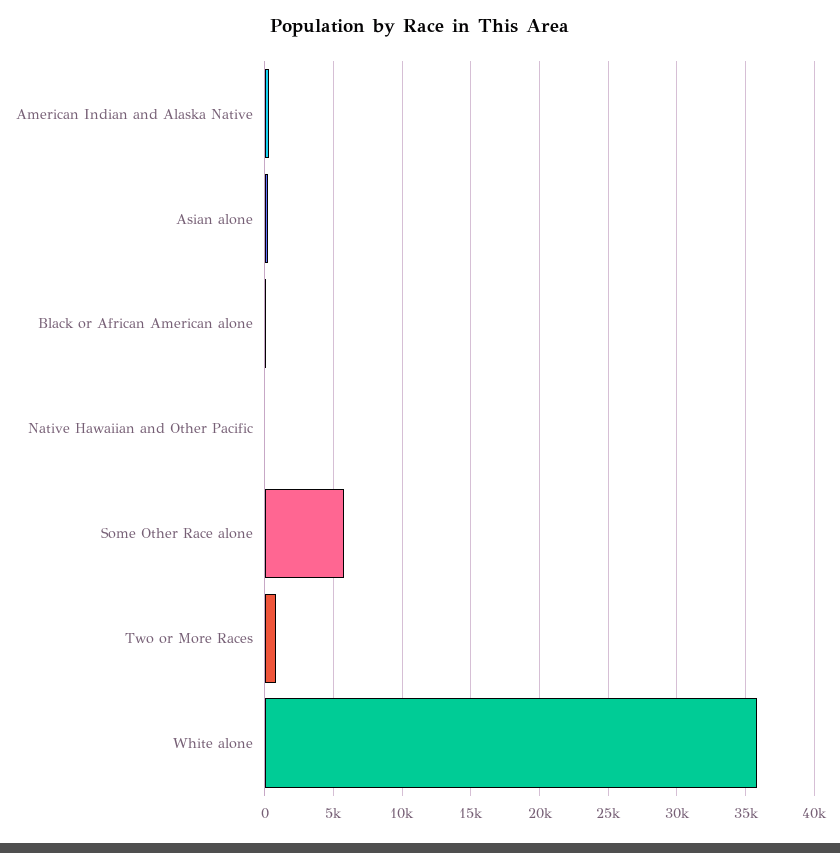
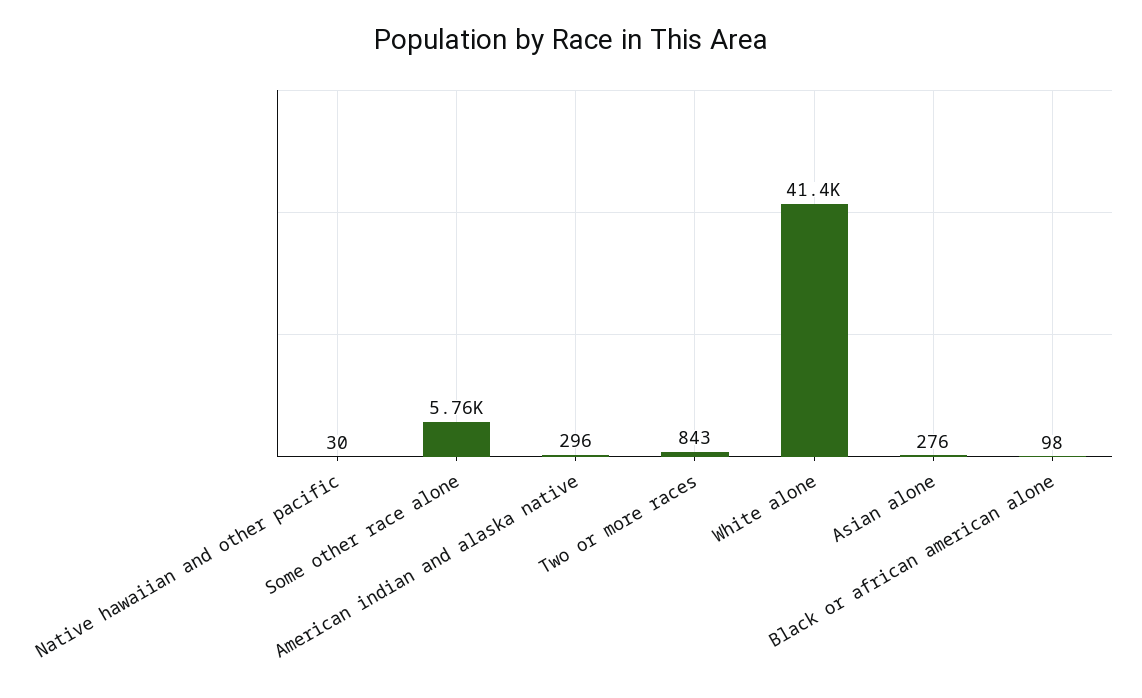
White alone: 36000 -> 41400

